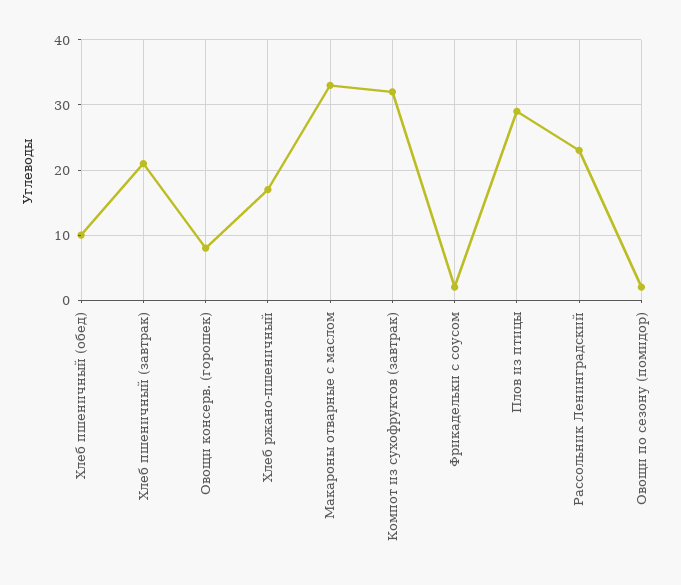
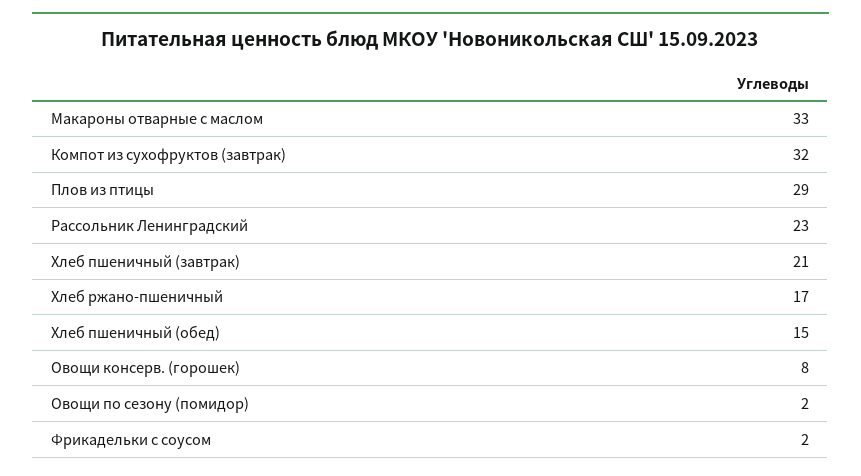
Хлеб пшеничный (обед): 10 -> 15

